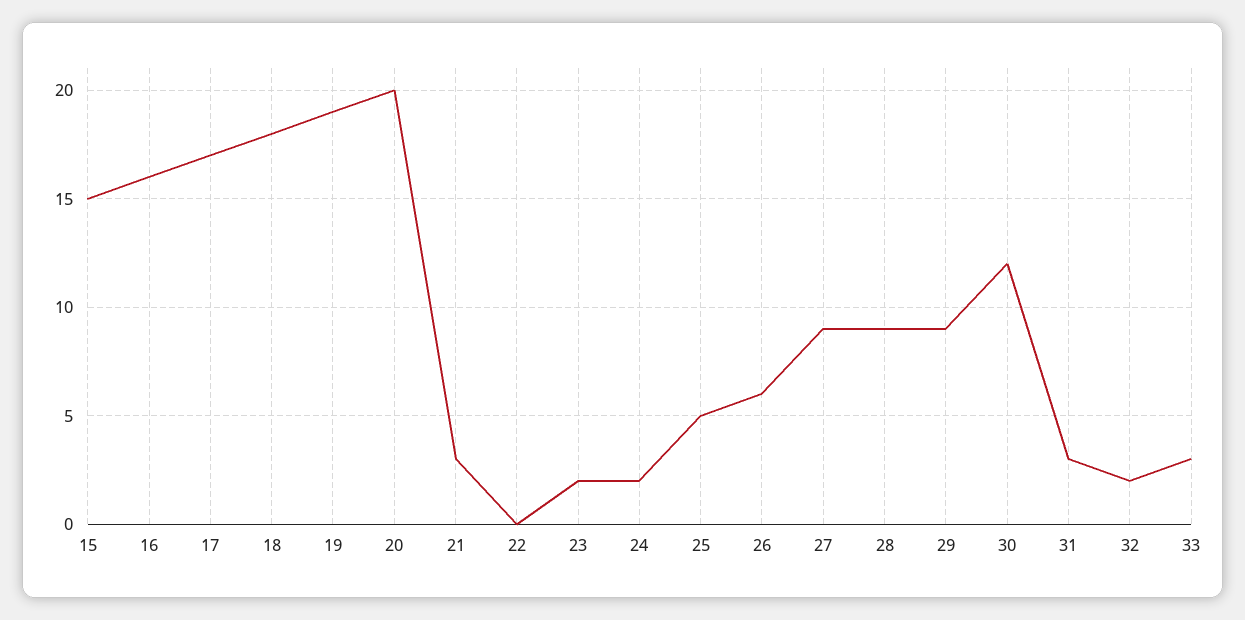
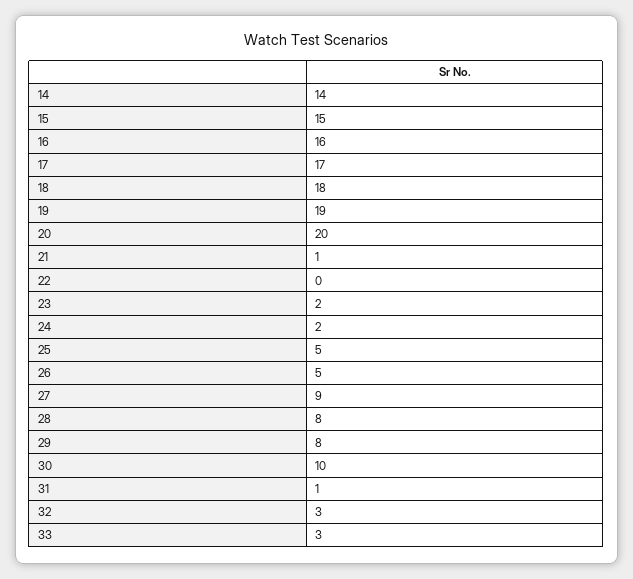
21: 3 -> 1
26: 6 -> 5
28: 9 -> 8
29: 9 -> 8
30: 12 -> 10
31: 3 -> 1
32: 2 -> 3
14: none -> 14

